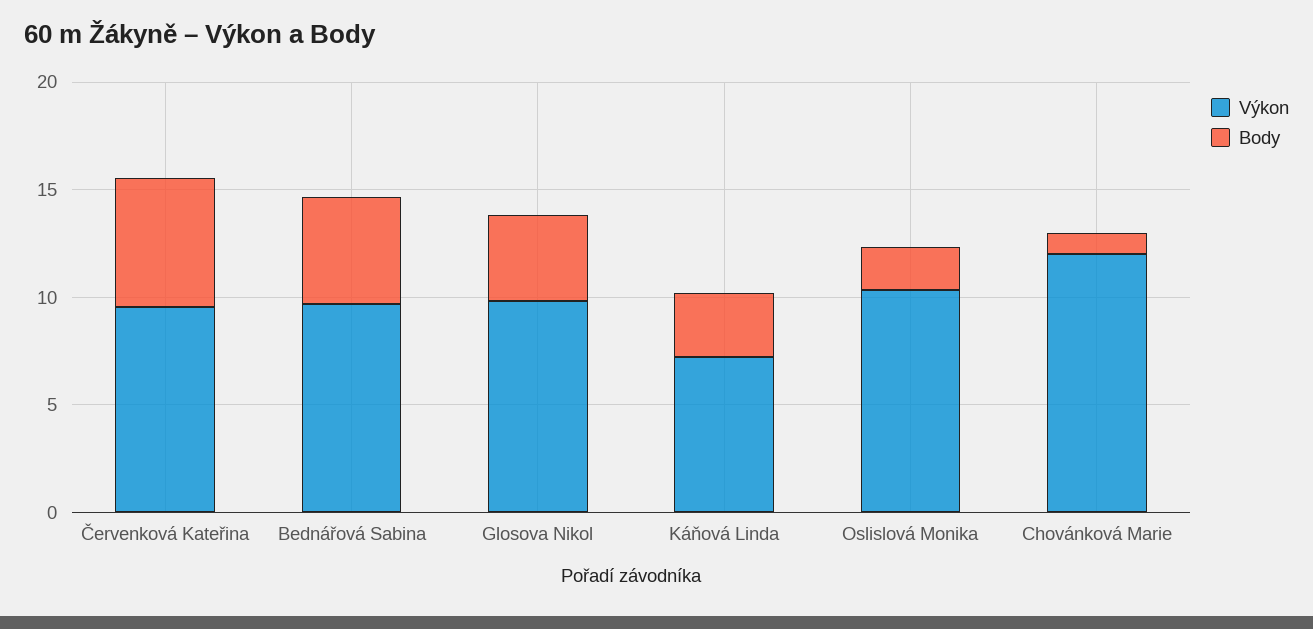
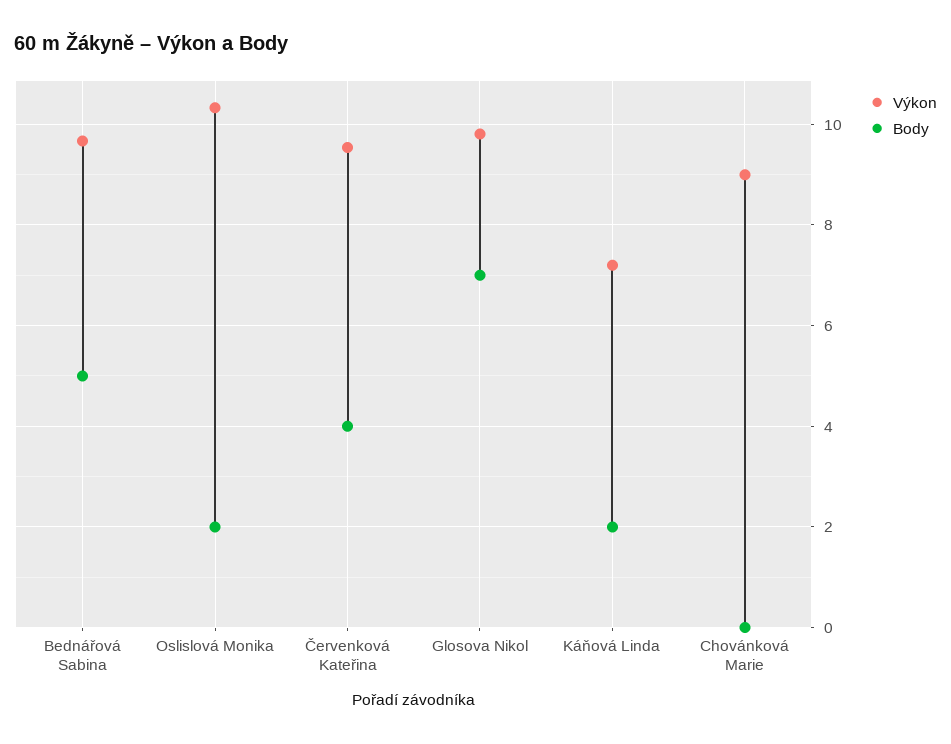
Body, Červenková Kateřina: 6 -> 4
Body, Glosova Nikol: 4 -> 7
Body, Káňová Linda: 3 -> 2
Výkon, Chovánková Marie: 12 -> 9
Body, Chovánková Marie: 1 -> 0

